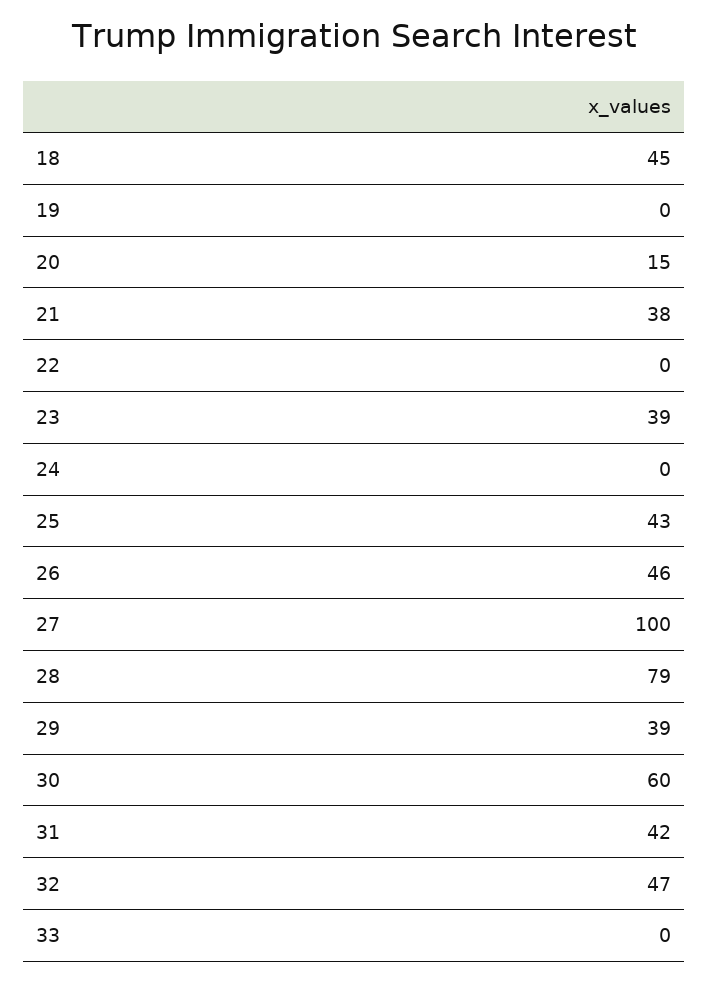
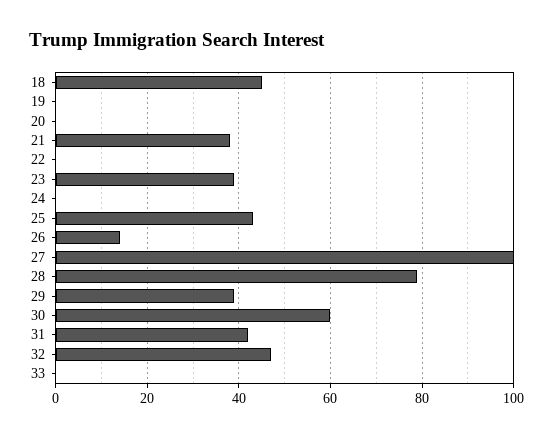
20: 15 -> 0
26: 46 -> 15

